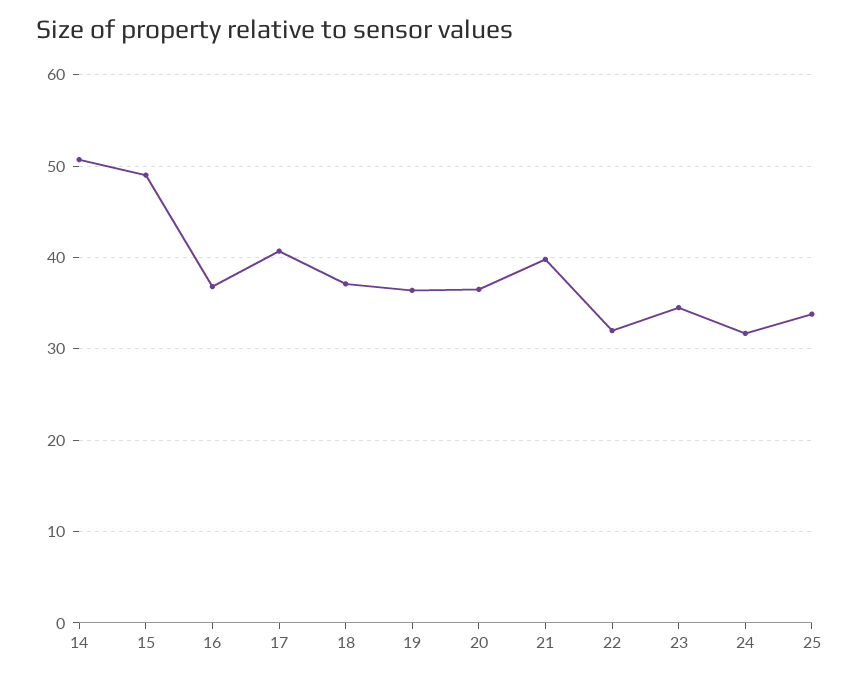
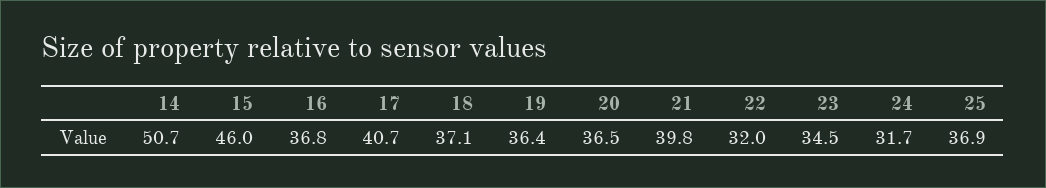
15: 49 -> 46
25: 34 -> 36.9

